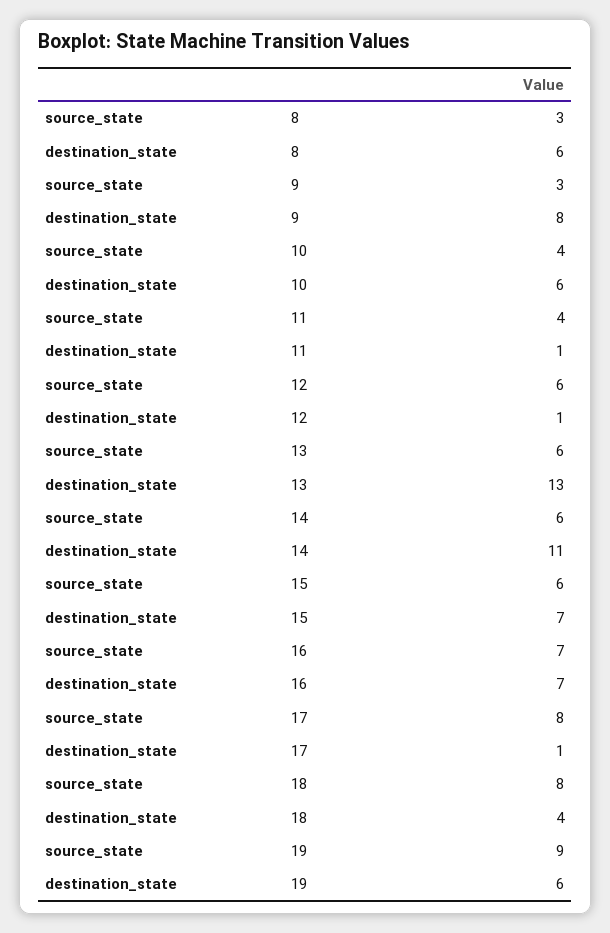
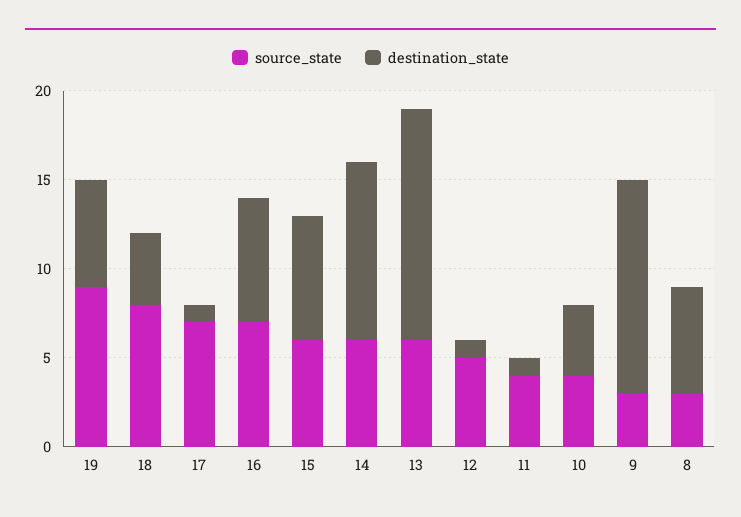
destination_state, 9: 8 -> 12
destination_state, 10: 6 -> 4
source_state, 12: 6 -> 5
destination_state, 14: 11 -> 10
source_state, 17: 8 -> 7

